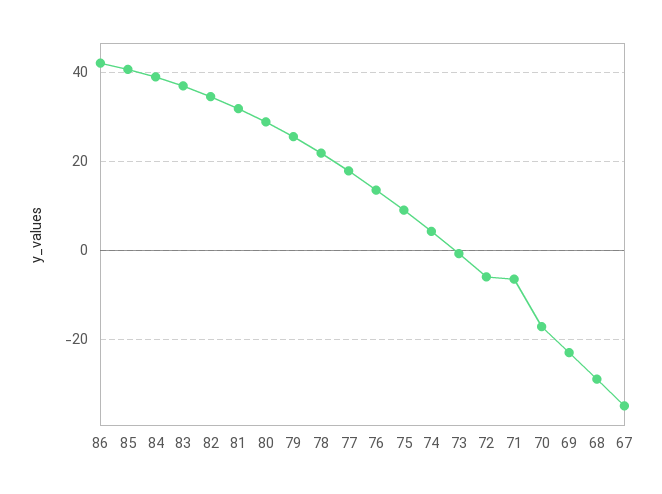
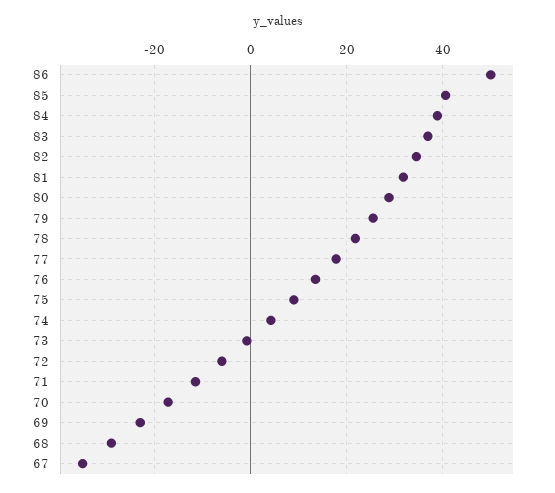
86: 42 -> 50
71: -6 -> -12

